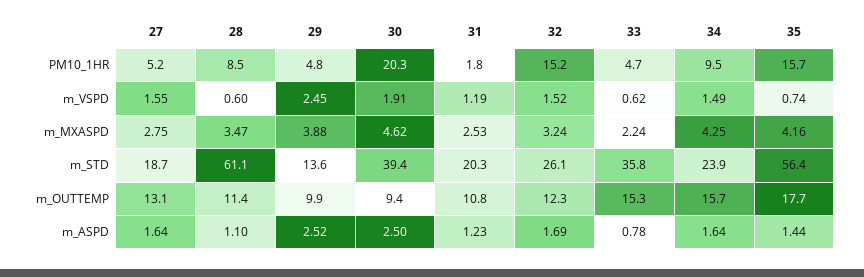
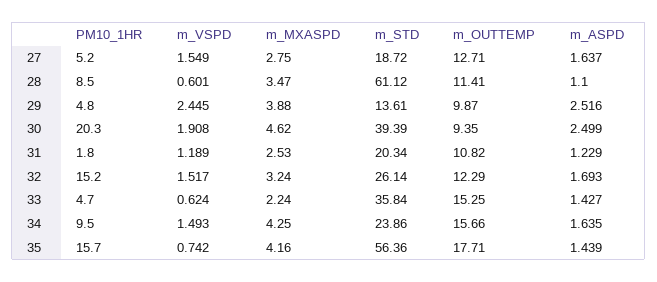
27, m_OUTTEMP: 13.1 -> 12.71
33, m_ASPD: 0.78 -> 1.427

